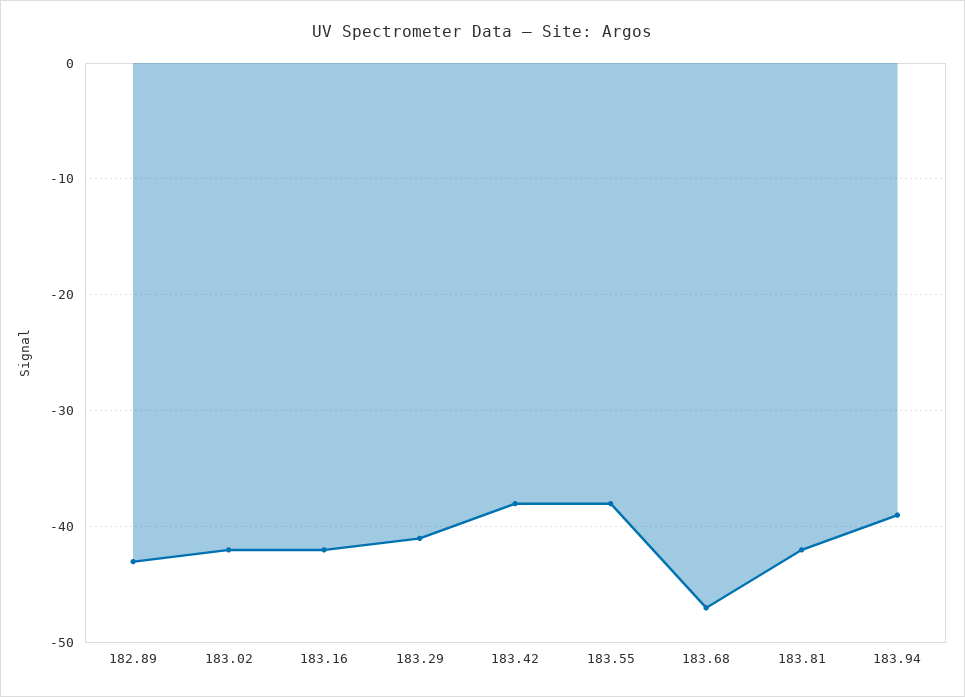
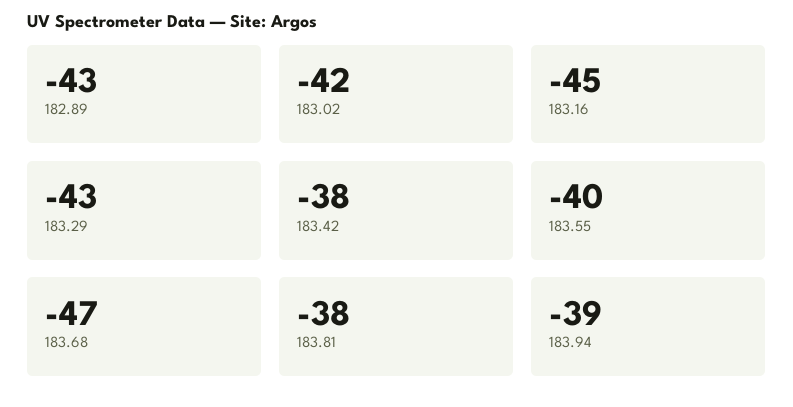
183.16: -42 -> -45
183.29: -41 -> -43
183.55: -38 -> -40
183.81: -42 -> -38

